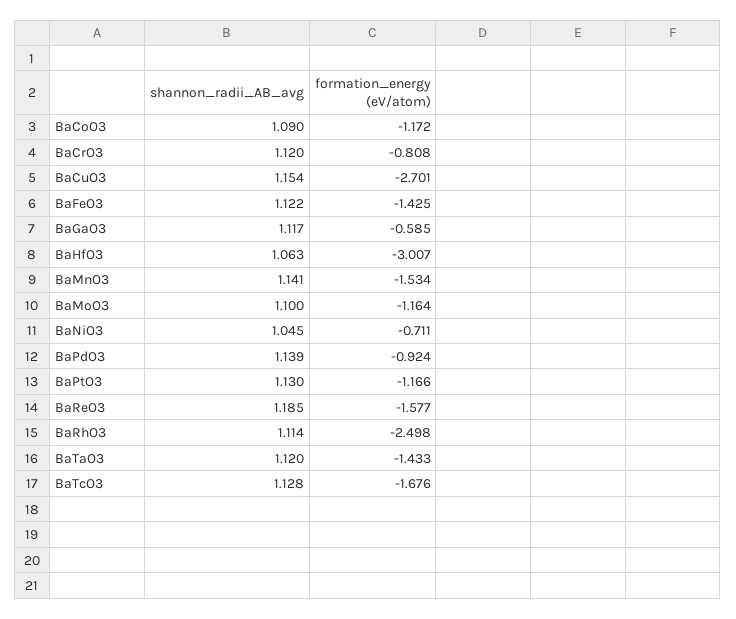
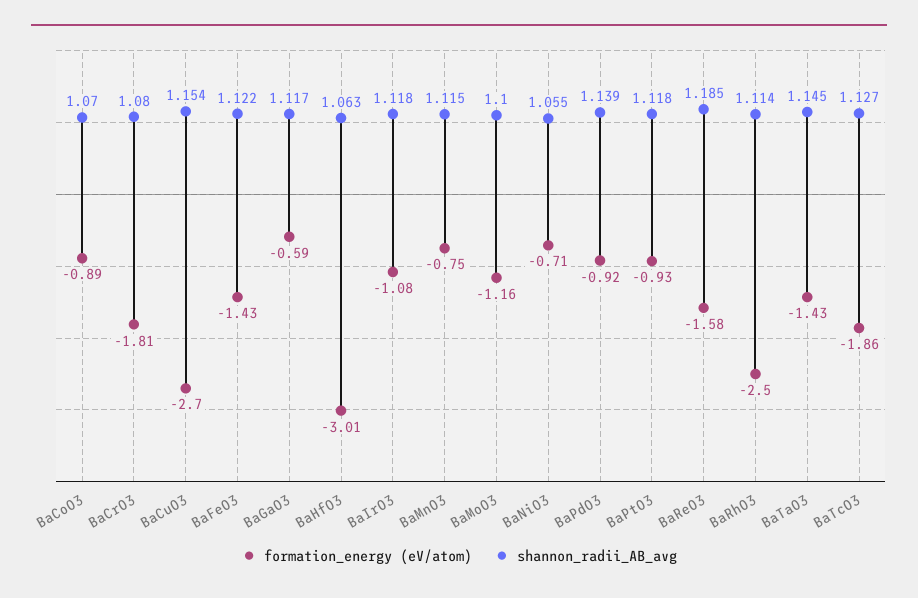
shannon_radii_AB_avg, BaCoO3: 1.09 -> 1.07
formation_energy (eV/atom), BaCoO3: -1.172 -> -0.89
shannon_radii_AB_avg, BaCrO3: 1.12 -> 1.08
formation_energy (eV/atom), BaCrO3: -0.808 -> -1.81
shannon_radii_AB_avg, BaMnO3: 1.141 -> 1.115
formation_energy (eV/atom), BaMnO3: -1.534 -> -0.75
shannon_radii_AB_avg, BaNiO3: 1.045 -> 1.055
shannon_radii_AB_avg, BaPtO3: 1.13 -> 1.118
formation_energy (eV/atom), BaPtO3: -1.166 -> -0.93
shannon_radii_AB_avg, BaTaO3: 1.12 -> 1.145
shannon_radii_AB_avg, BaTcO3: 1.128 -> 1.127
formation_energy (eV/atom), BaTcO3: -1.676 -> -1.86
formation_energy (eV/atom), BaIrO3: none -> -1.08
shannon_radii_AB_avg, BaIrO3: none -> 1.118

